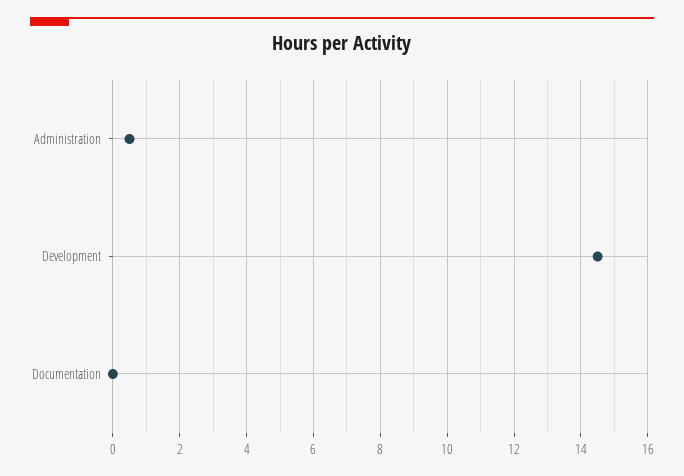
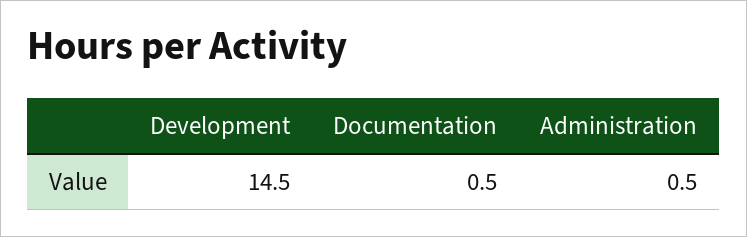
Documentation: 0 -> 0.5

